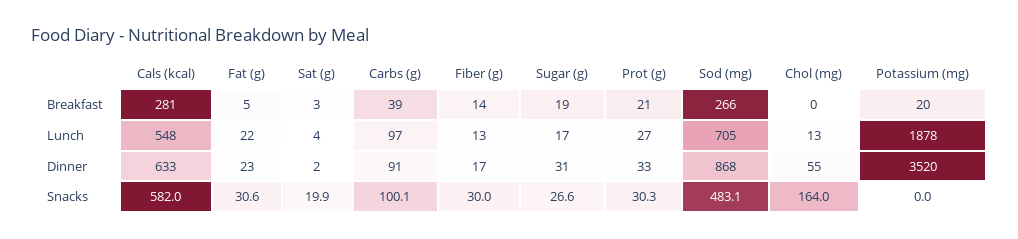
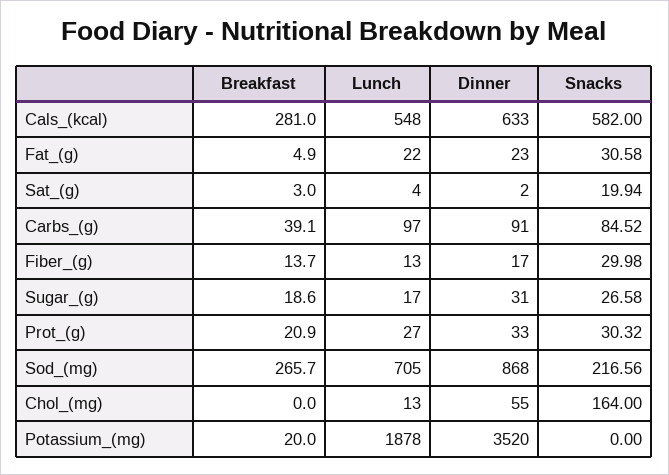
Carbs (g), Snacks: 100.1 -> 84.52
Sod (mg), Snacks: 483.1 -> 216.56

